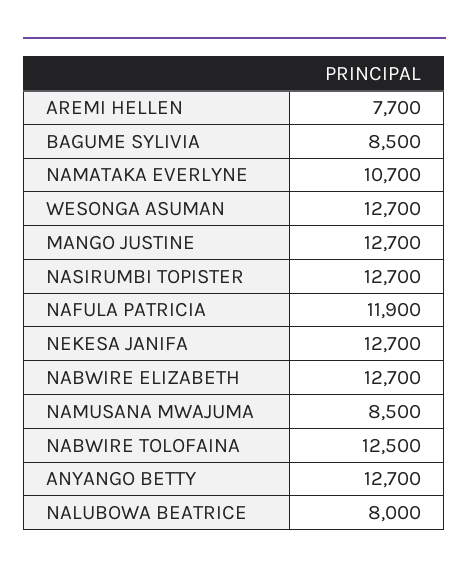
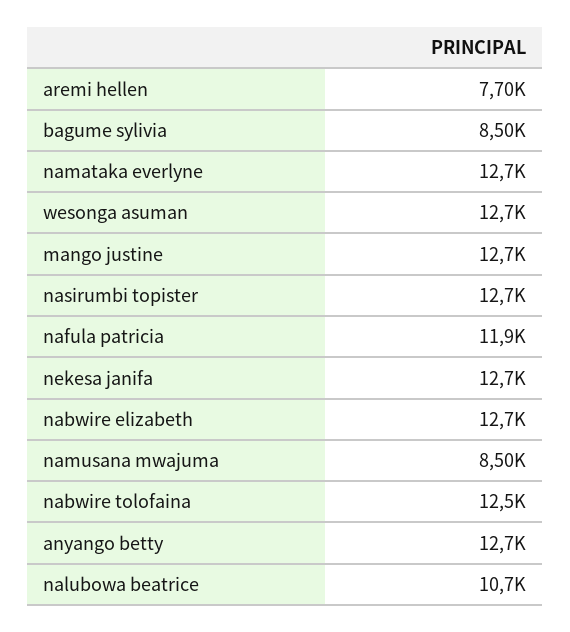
NAMATAKA EVERLYNE: 10700 -> 12700
NALUBOWA BEATRICE: 8000 -> 10700

